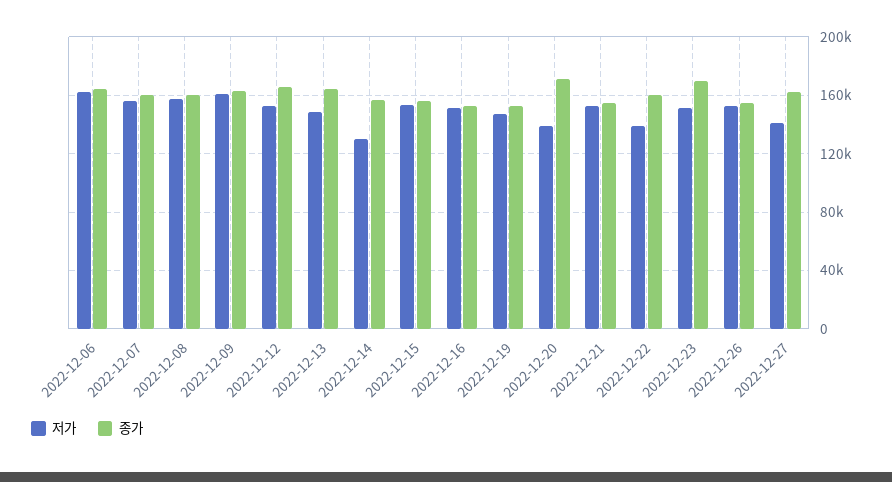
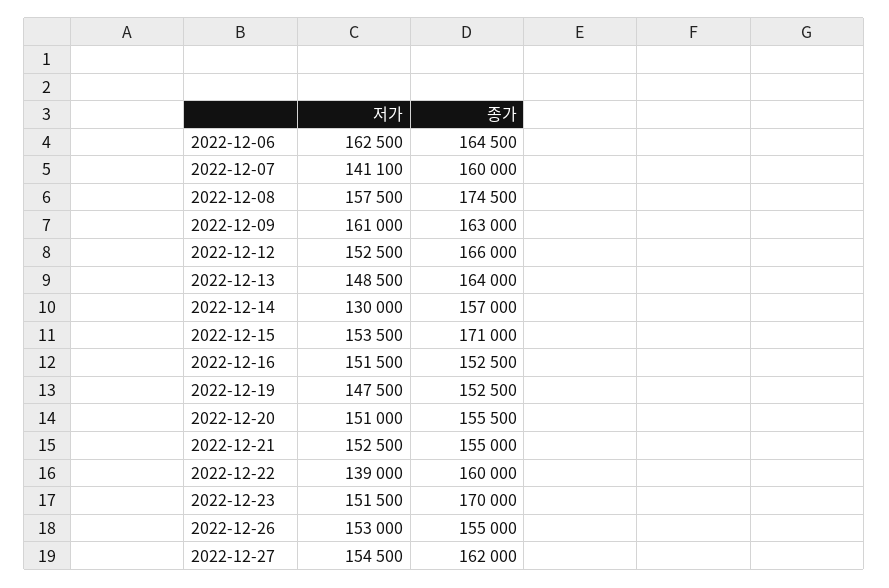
저가, 2022-12-07: 155000 -> 141100
종가, 2022-12-08: 160000 -> 174500
종가, 2022-12-15: 155000 -> 171000
저가, 2022-12-20: 140000 -> 151000
종가, 2022-12-20: 170000 -> 155500
저가, 2022-12-27: 140000 -> 154500

